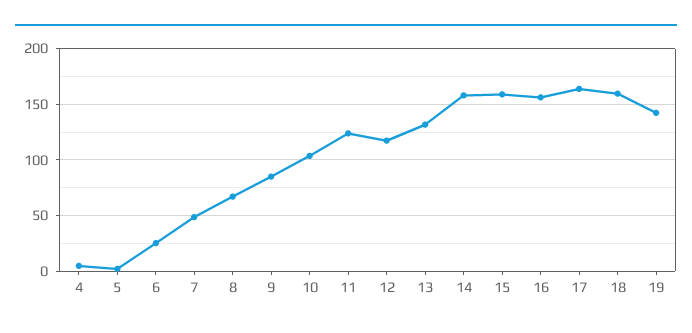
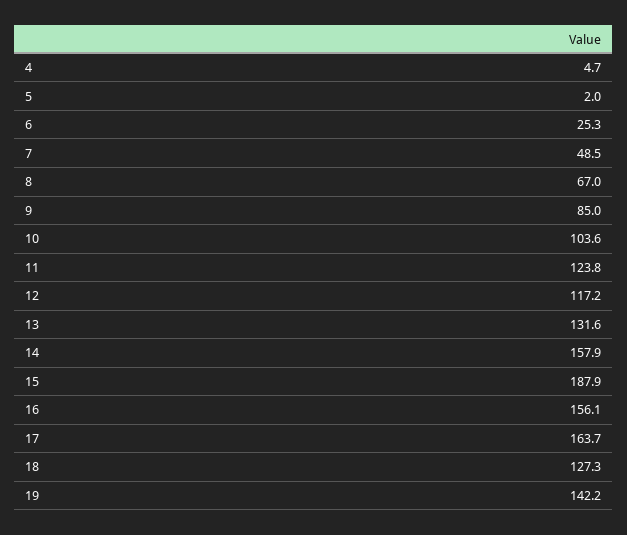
15: 160 -> 187.9
18: 160 -> 127.3

